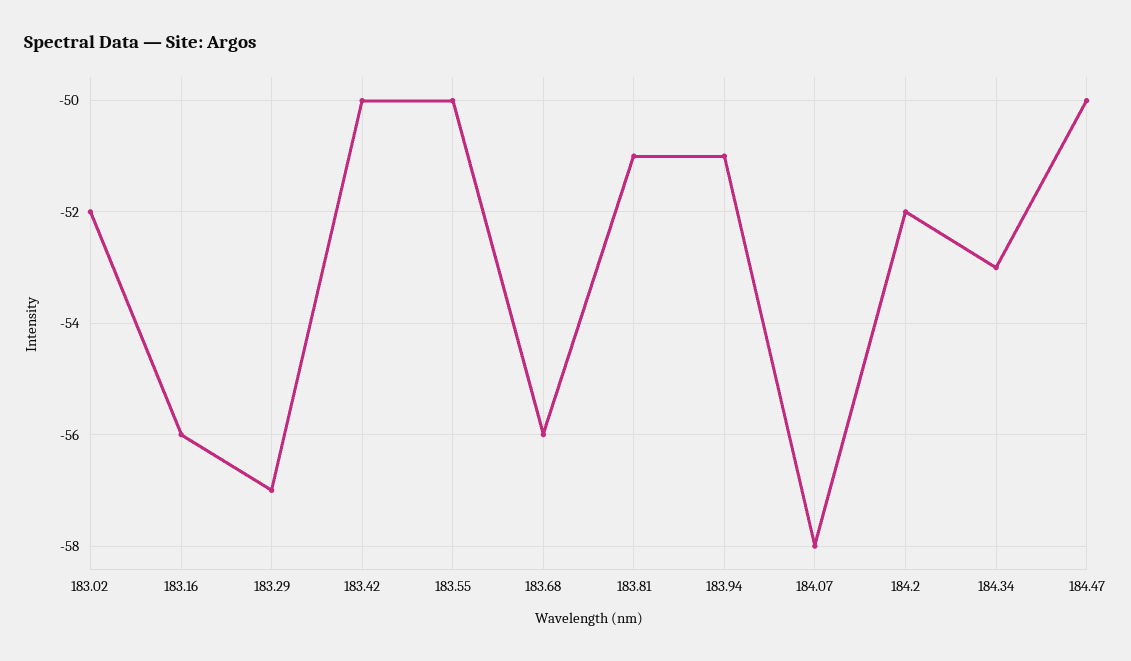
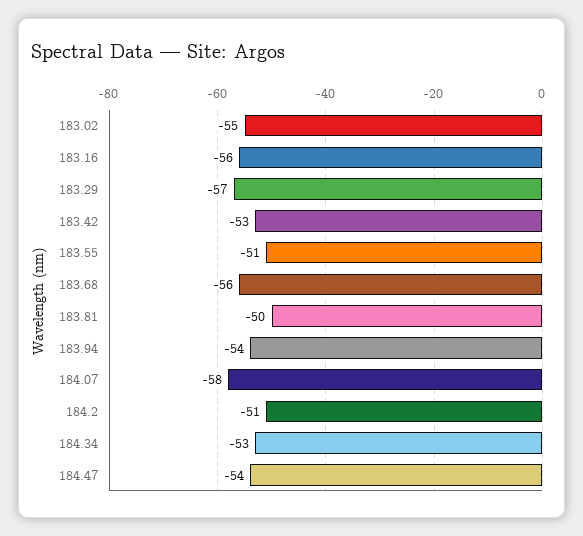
183.02: -52 -> -55
183.42: -50 -> -53
183.55: -50 -> -51
183.81: -51 -> -50
183.94: -51 -> -54
184.2: -52 -> -51
184.47: -50 -> -54

